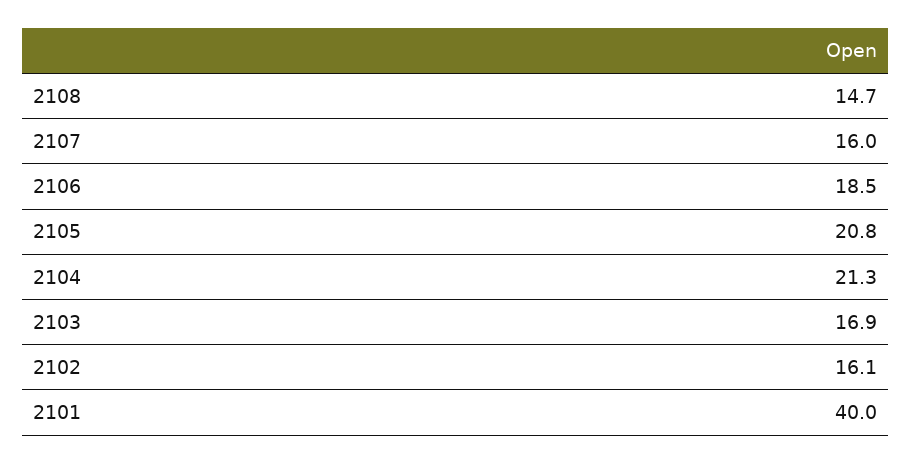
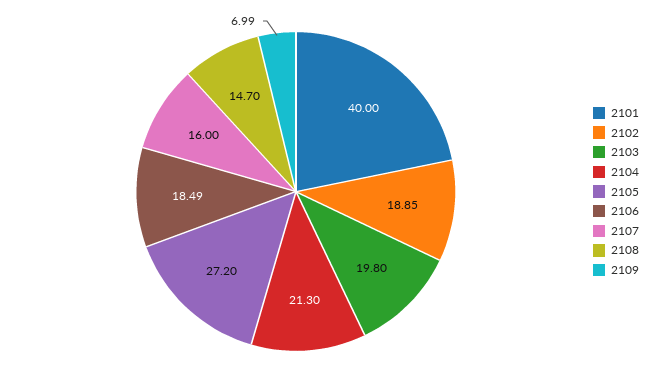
2105: 20.8 -> 27.2
2103: 16.9 -> 19.8
2102: 16.1 -> 18.85
2109: none -> 6.99

